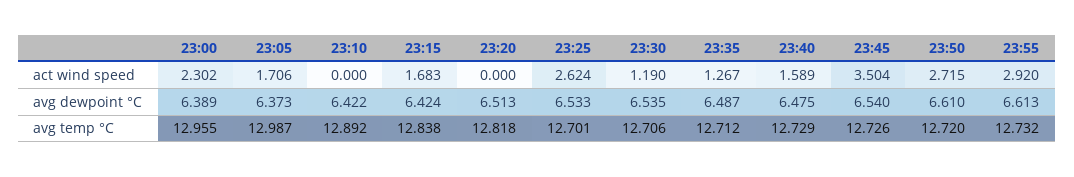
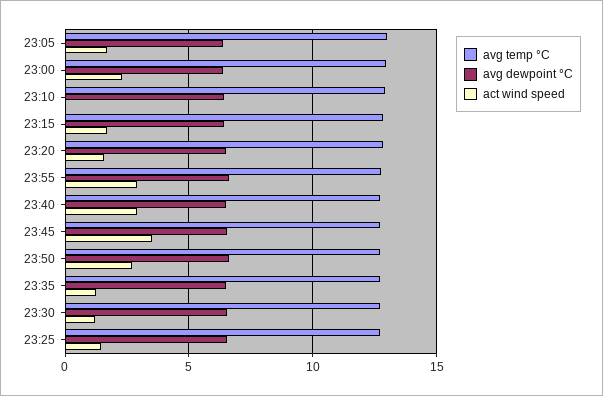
act wind speed, 23:20: 0 -> 1.5
act wind speed, 23:25: 2.624 -> 1.5
act wind speed, 23:40: 1.589 -> 3

